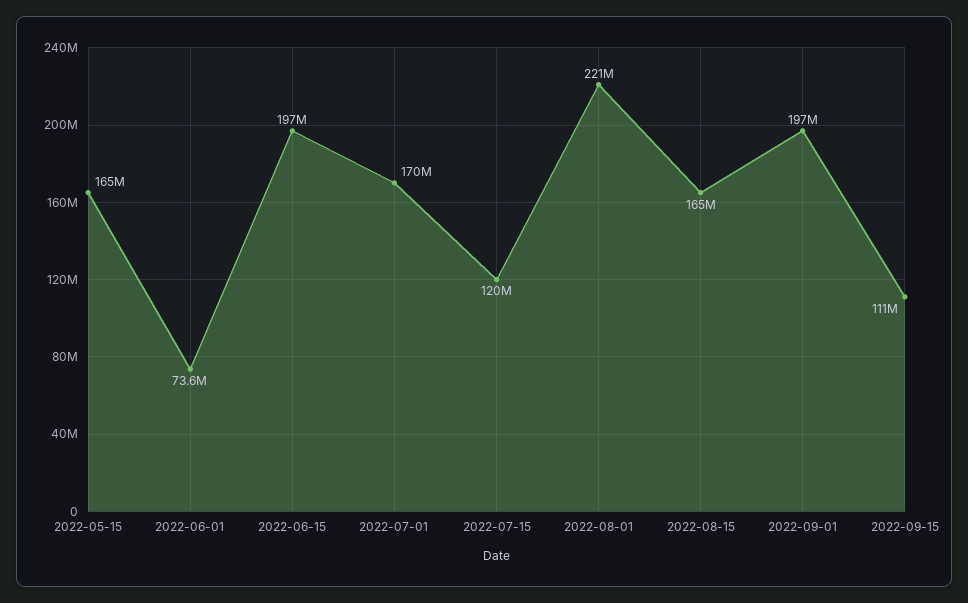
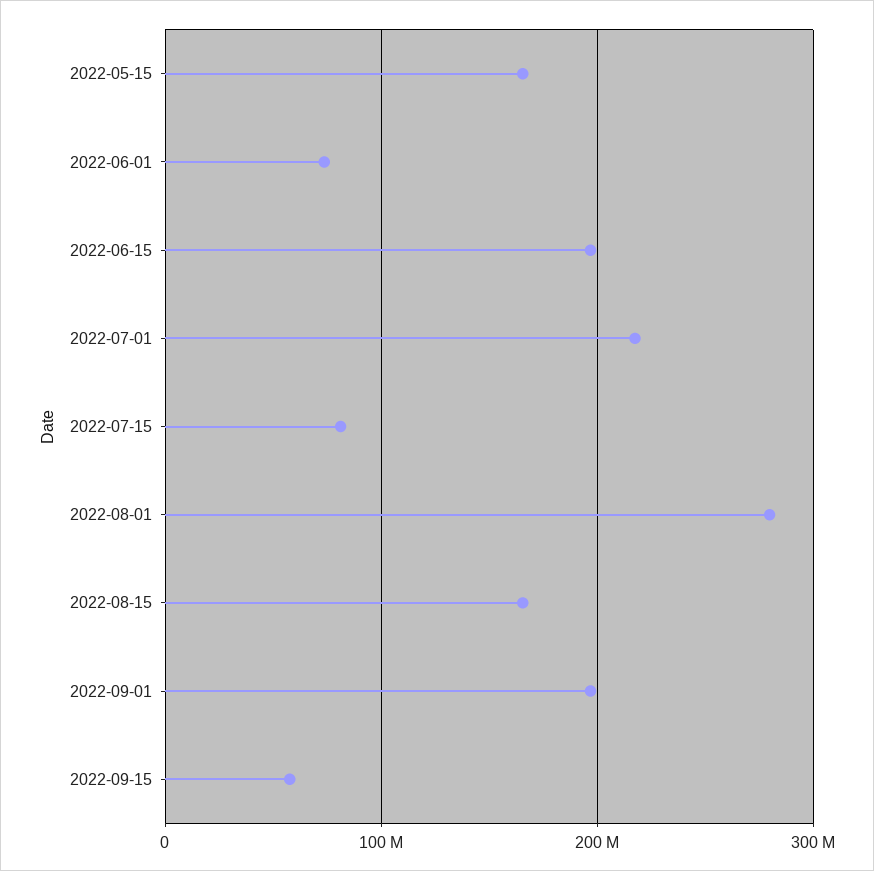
2022-07-01: 170000000 -> 220000000
2022-07-15: 120000000 -> 80000000
2022-08-01: 221000000 -> 280000000
2022-09-15: 111000000 -> 60000000

